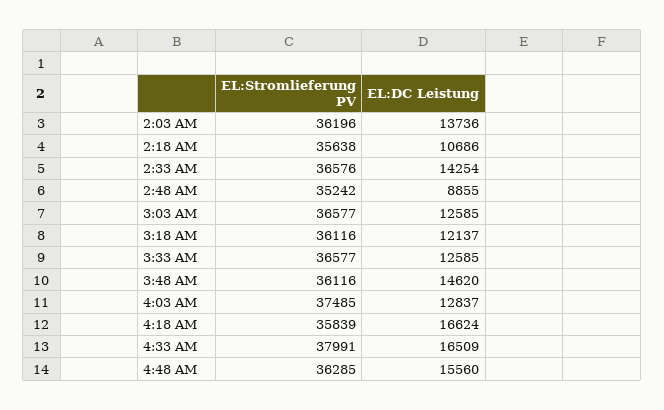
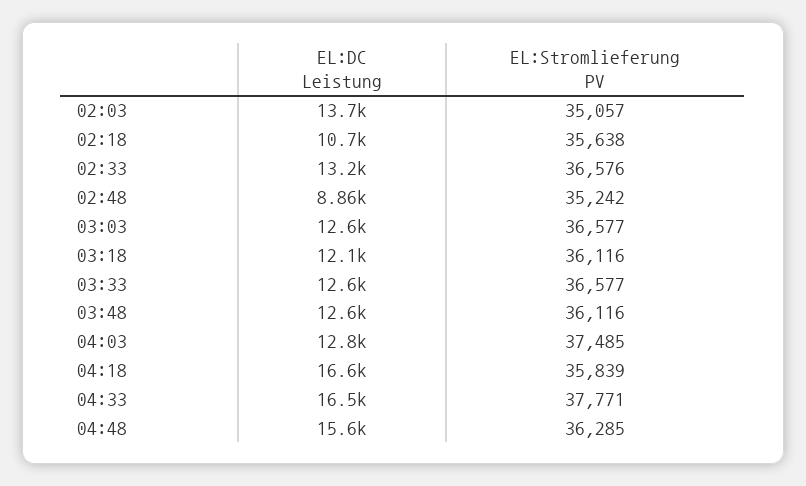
EL:Stromlieferung PV, 2:03 AM: 36196 -> 35057
EL:DC Leistung, 2:33 AM: 14254 -> 13200
EL:DC Leistung, 3:48 AM: 14620 -> 12600
EL:Stromlieferung PV, 4:33 AM: 37991 -> 37771

